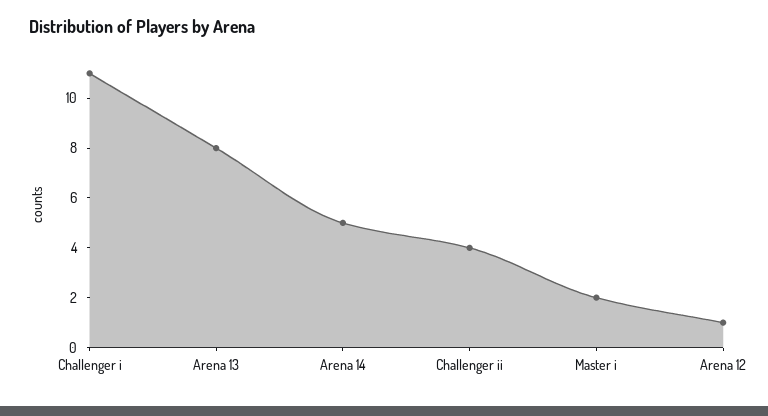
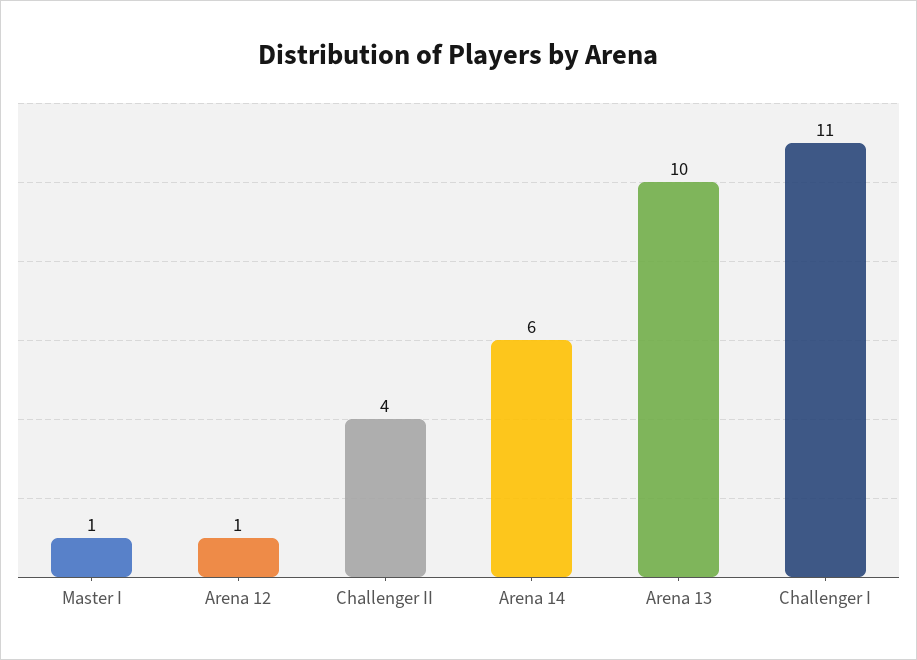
Arena 13: 8 -> 10
Arena 14: 5 -> 6
Master i: 2 -> 1

